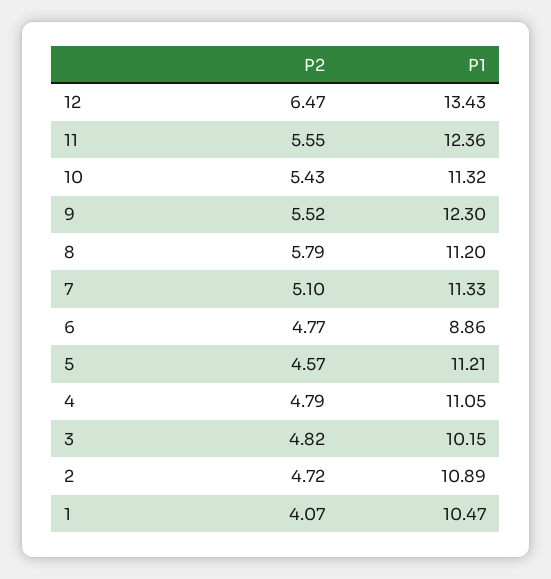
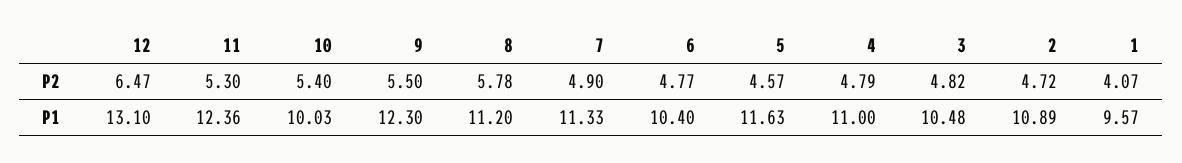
P1, 12: 13.43 -> 13.1
P2, 11: 5.55 -> 5.3
P2, 10: 5.43 -> 5.4
P1, 10: 11.32 -> 10.03
P2, 9: 5.52 -> 5.5
P2, 8: 5.79 -> 5.78
P2, 7: 5.1 -> 4.9
P1, 6: 8.86 -> 10.4
P1, 5: 11.21 -> 11.63
P1, 4: 11.05 -> 11
P1, 3: 10.15 -> 10.48
P1, 1: 10.47 -> 9.57

